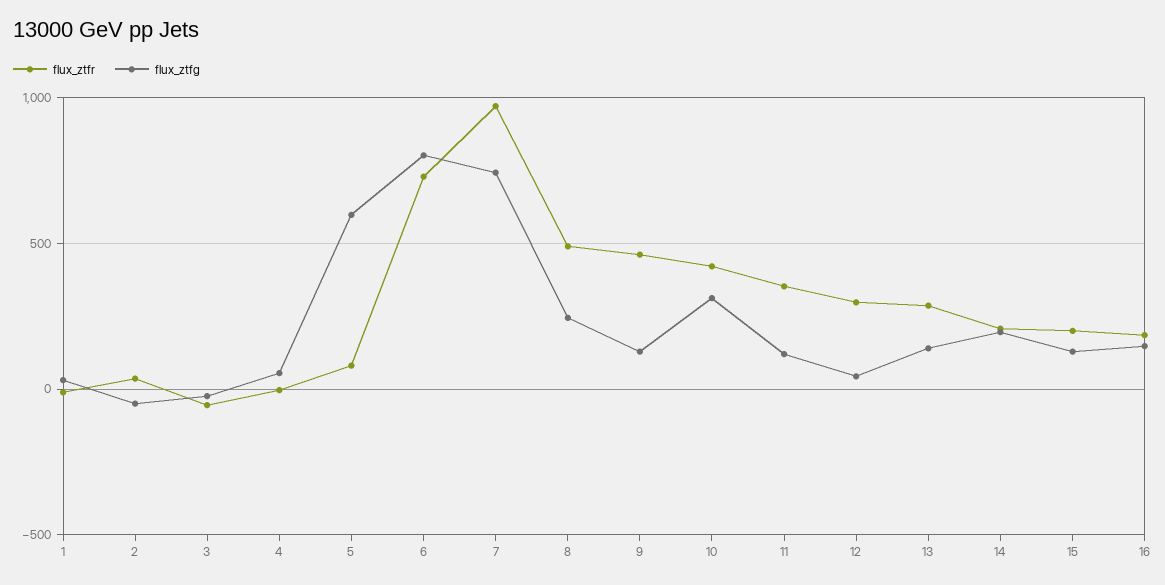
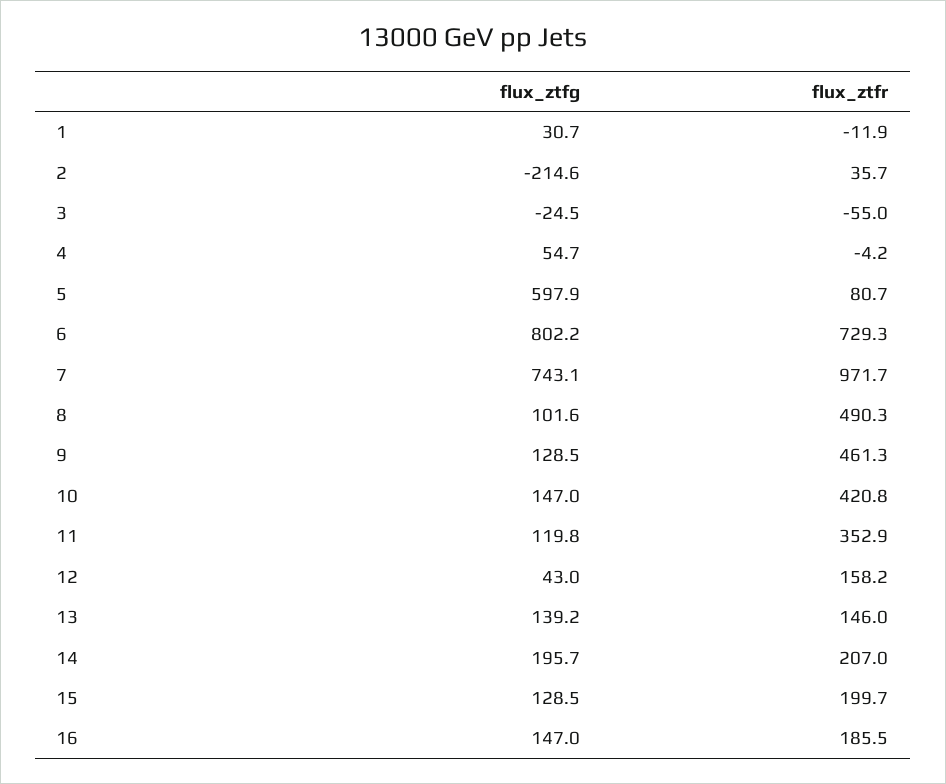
flux_ztfg, 2: -50 -> -214.6
flux_ztfg, 8: 250 -> 101.6
flux_ztfg, 10: 300 -> 147
flux_ztfr, 12: 300 -> 158.2
flux_ztfr, 13: 300 -> 146

